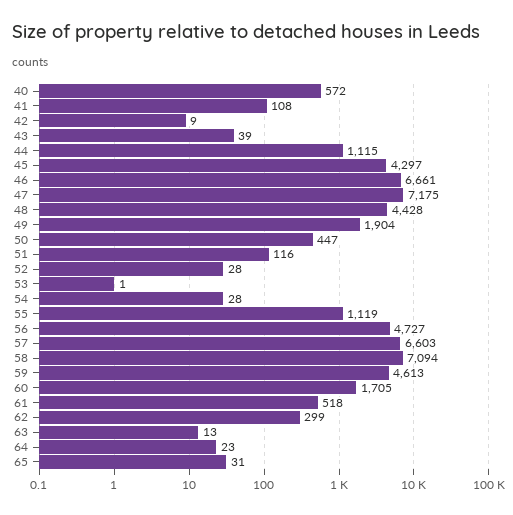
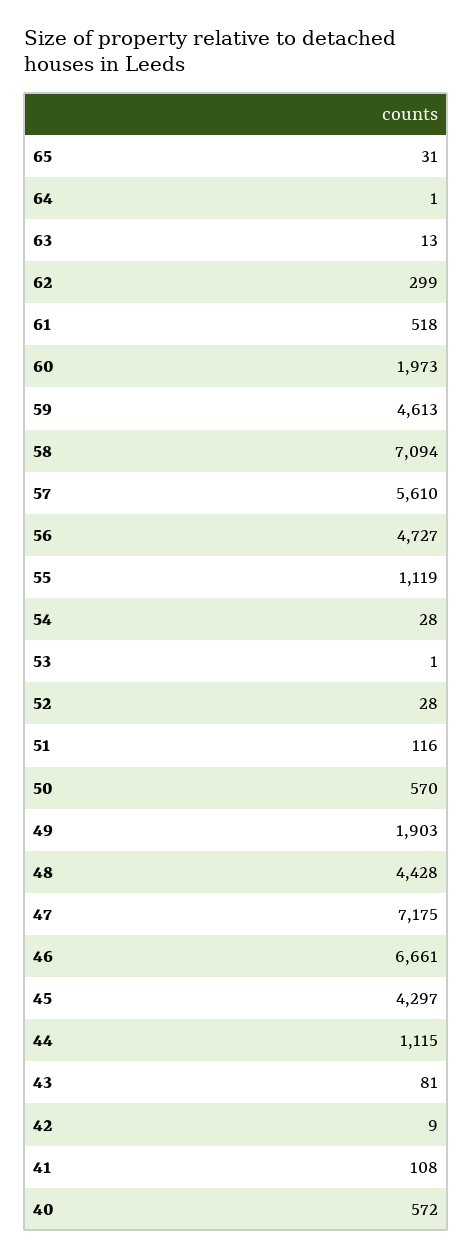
43: 39 -> 81
49: 1904 -> 1903
50: 447 -> 570
57: 6603 -> 5610
60: 1705 -> 1973
64: 23 -> 1

